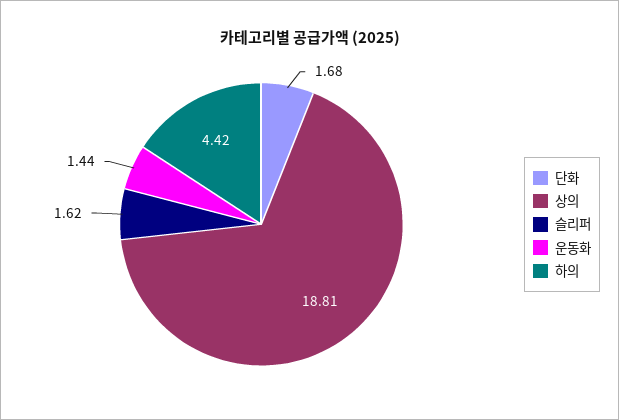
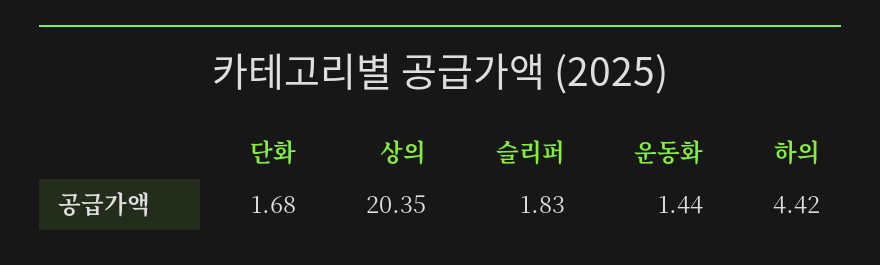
상의: 18.81 -> 20.35
슬리퍼: 1.62 -> 1.83

